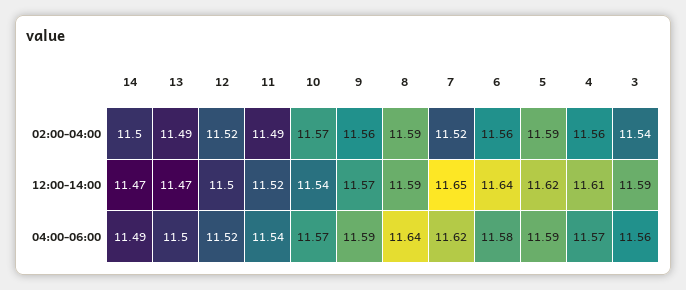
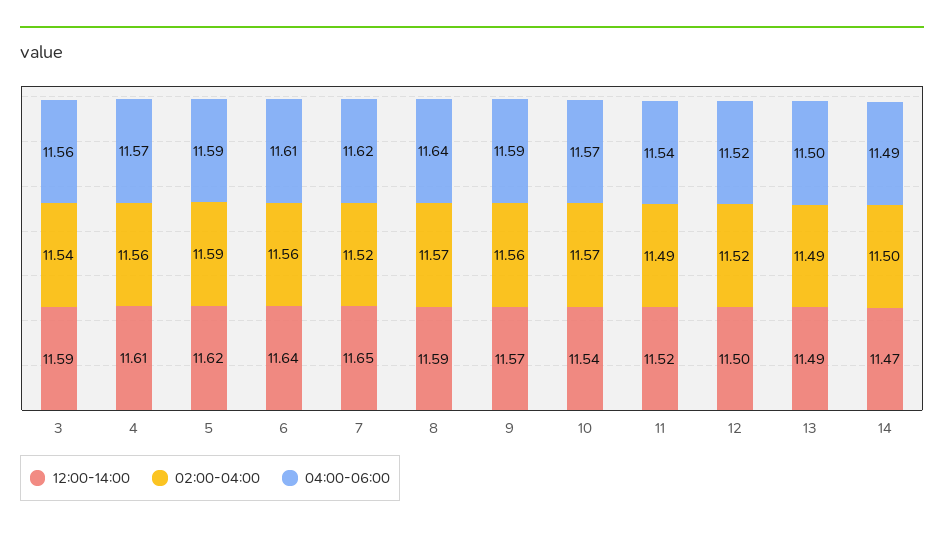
02:00-04:00, 8: 11.59 -> 11.57
12:00-14:00, 13: 11.47 -> 11.49
04:00-06:00, 6: 11.58 -> 11.61

